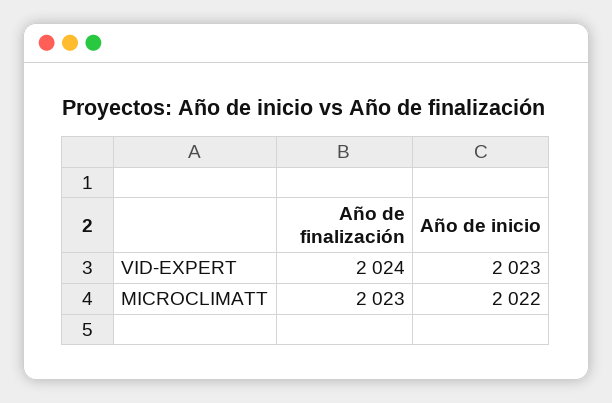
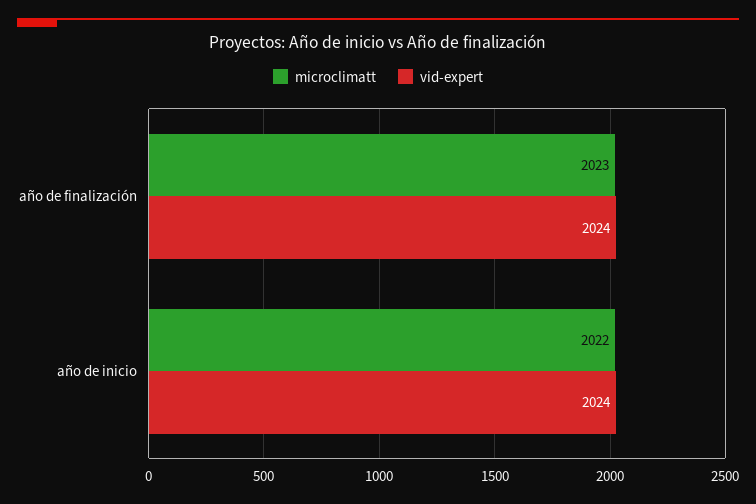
VID-EXPERT, Año de inicio: 2023 -> 2024

